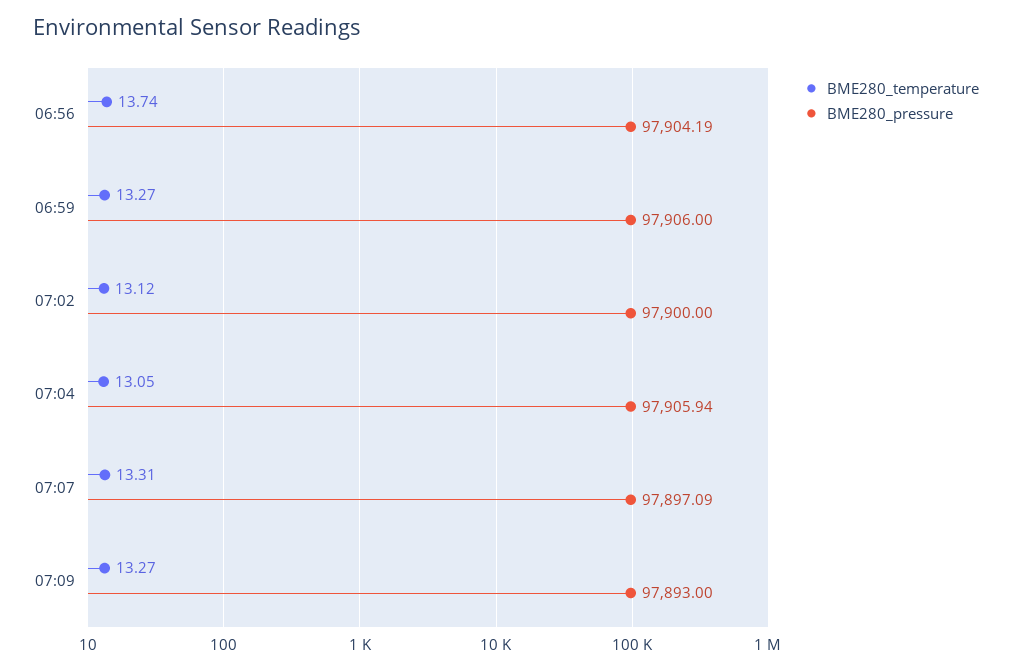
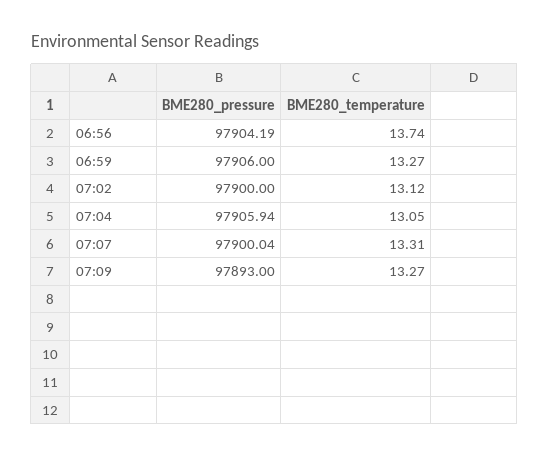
BME280_pressure, 07:07: 97897.09 -> 97900.04

